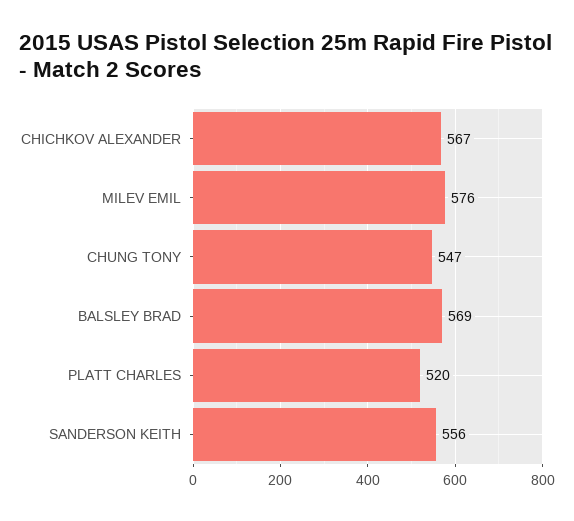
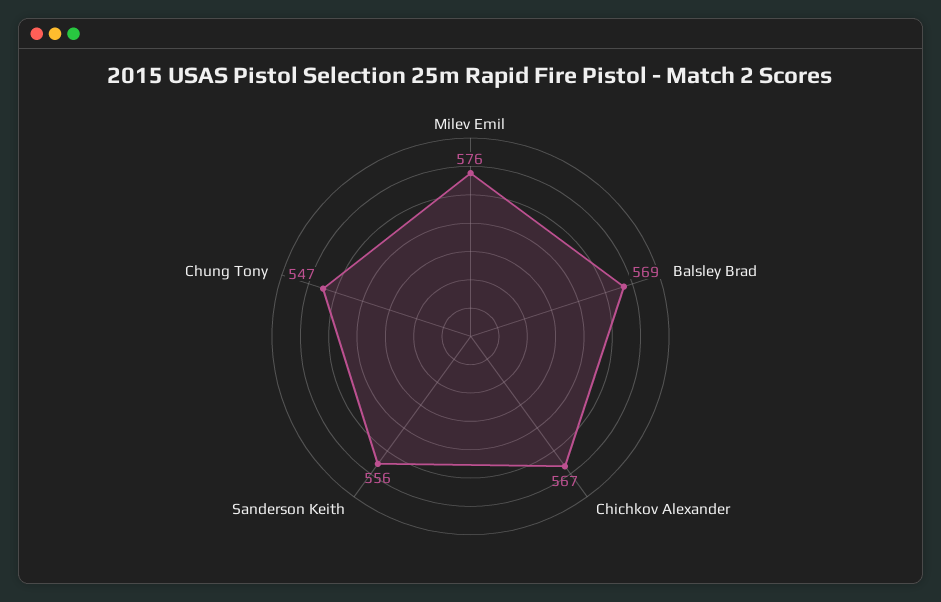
PLATT CHARLES: 520 -> none

